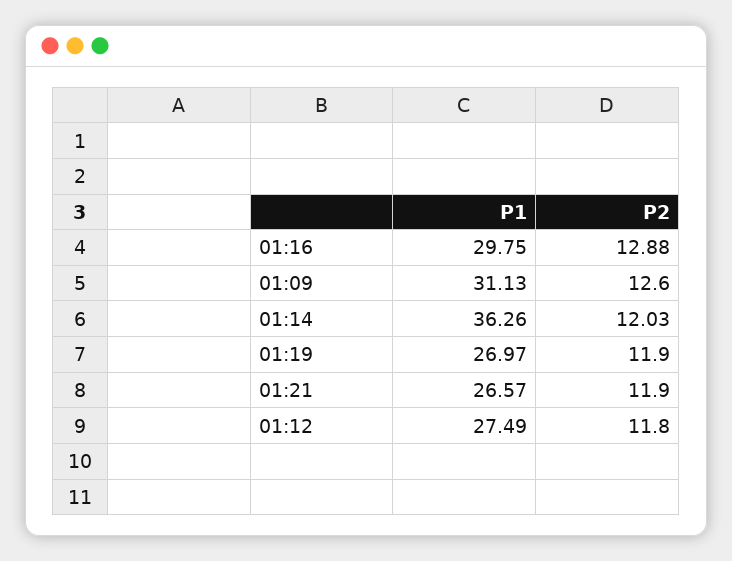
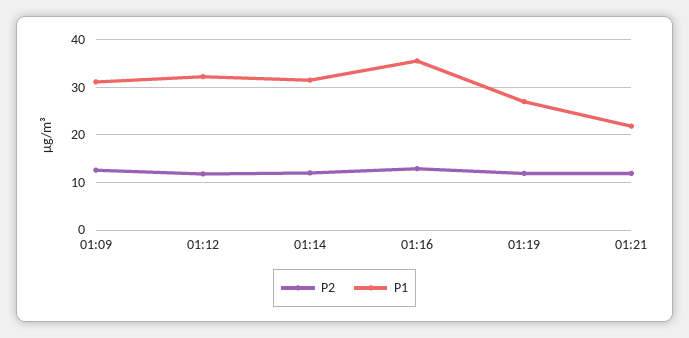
P1, 01:16: 29.75 -> 36
P1, 01:14: 36.26 -> 32
P1, 01:21: 26.57 -> 22
P1, 01:12: 27.49 -> 32

